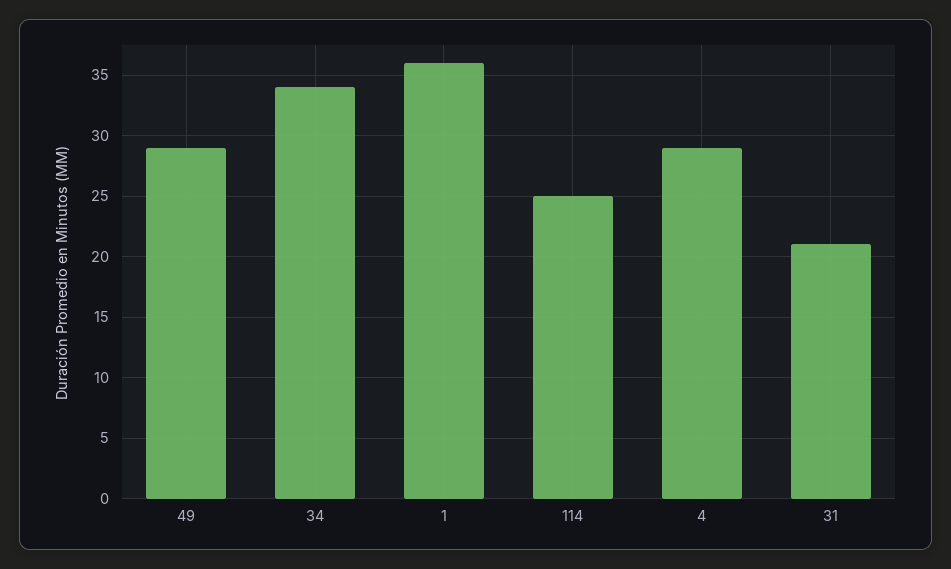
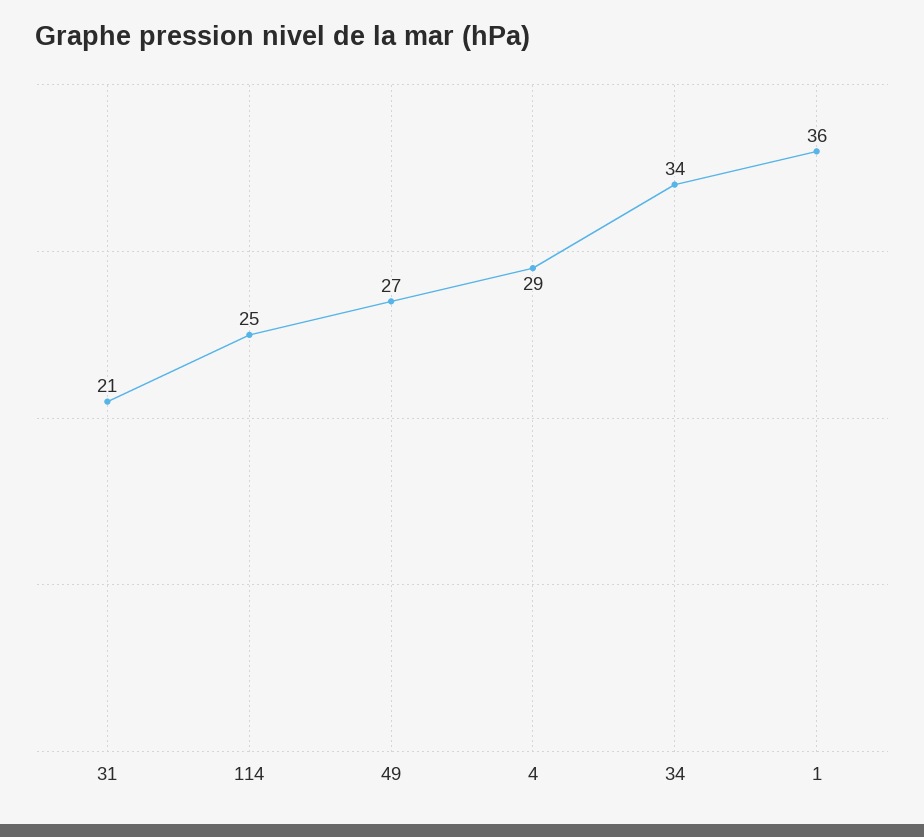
49: 29 -> 27

